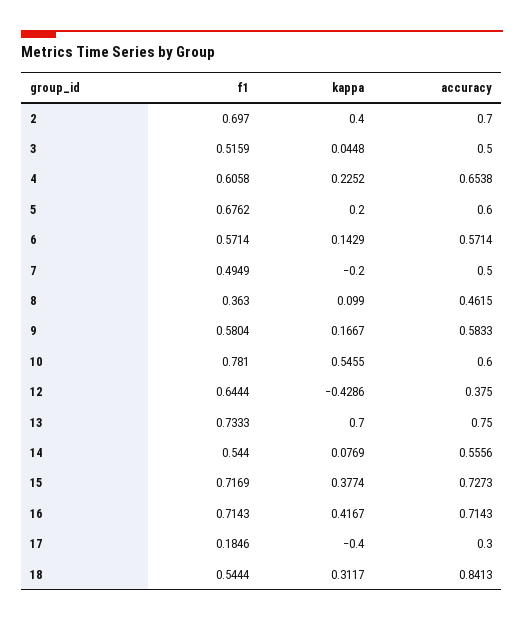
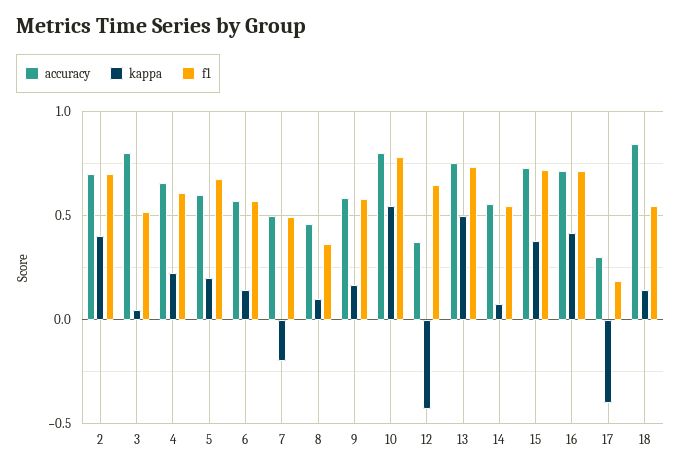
accuracy, 3: 0.5 -> 0.8
accuracy, 10: 0.6 -> 0.8
kappa, 13: 0.7 -> 0.5
kappa, 18: 0.3117 -> 0.15

